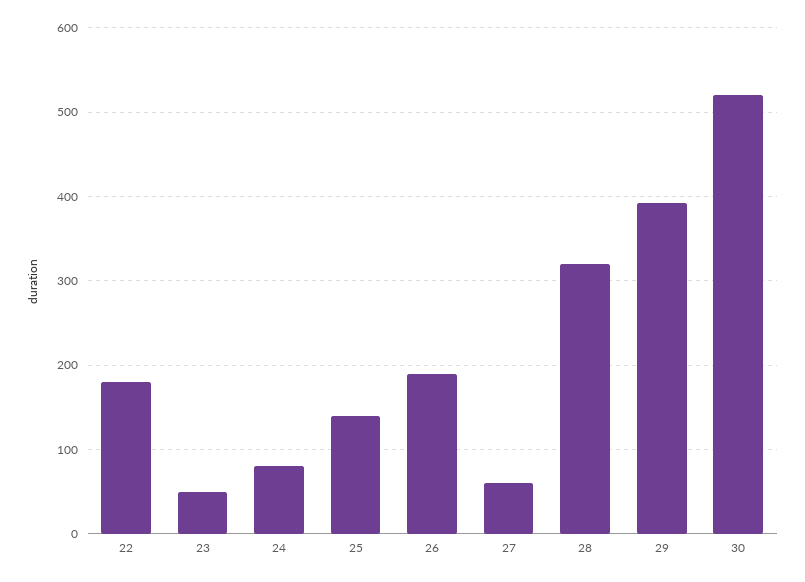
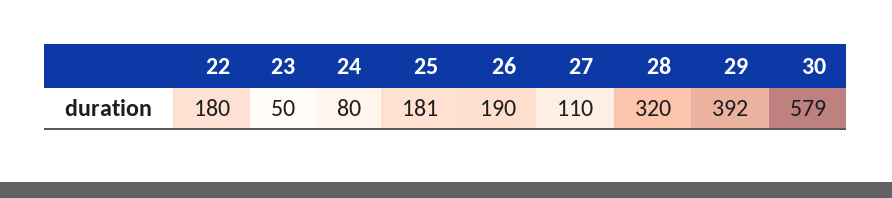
25: 140 -> 181
27: 60 -> 110
30: 520 -> 579

